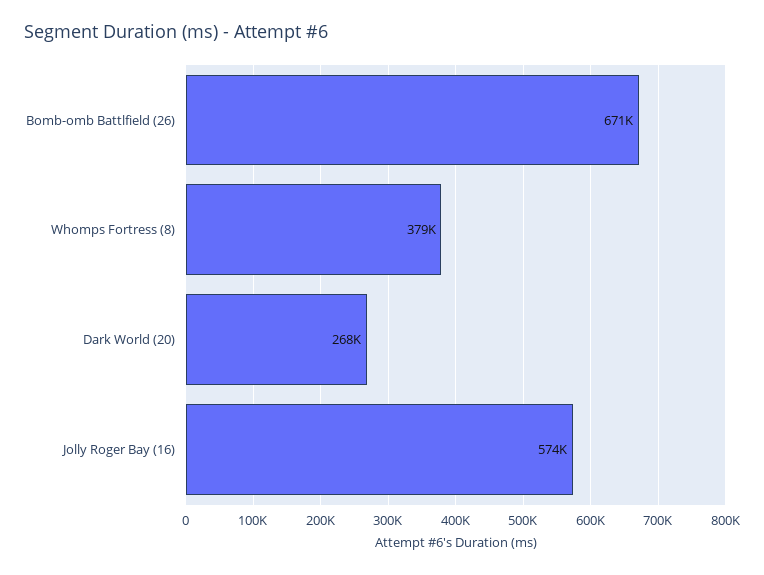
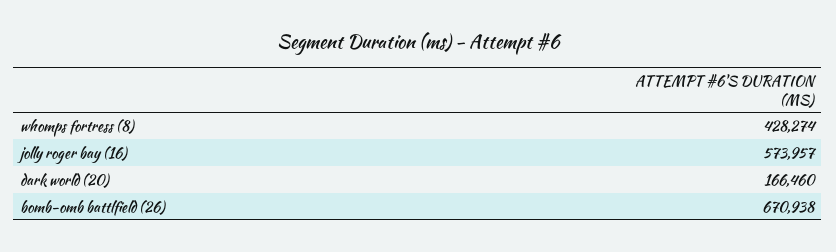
Whomps Fortress (8): 379000 -> 428274
Dark World (20): 268000 -> 166460

